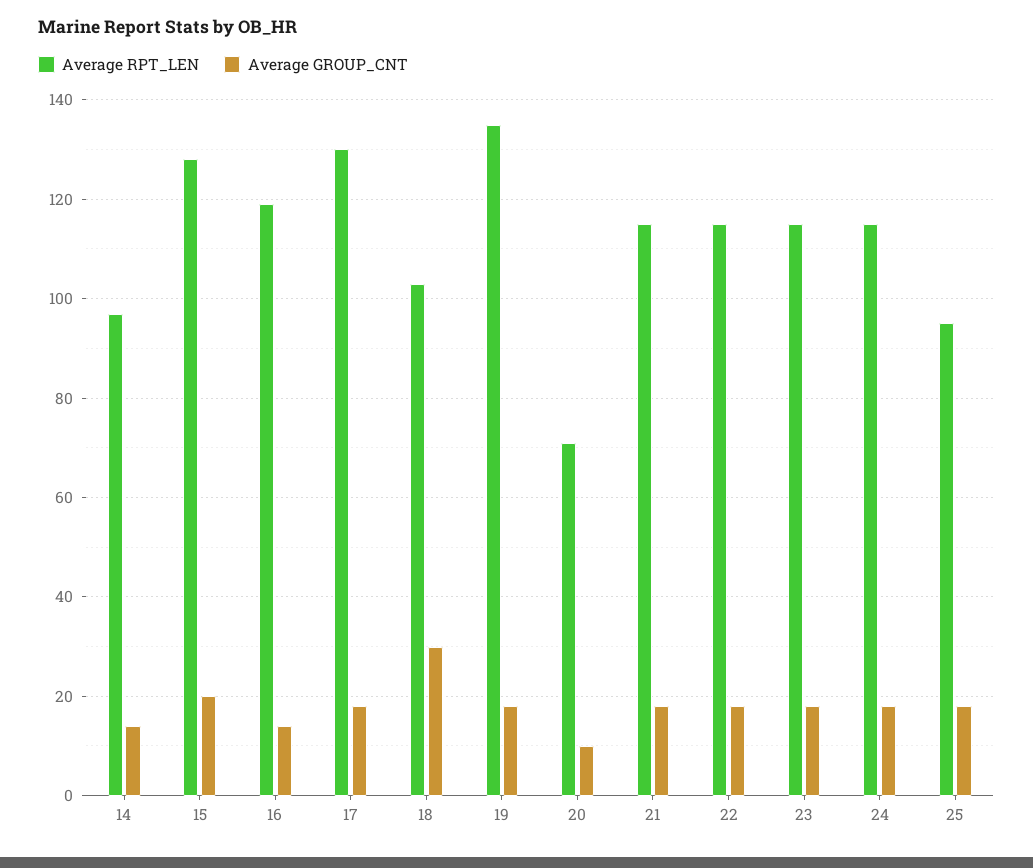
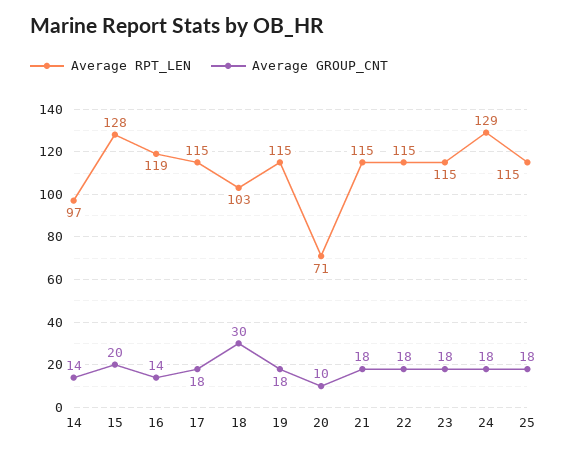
Average RPT_LEN, 17: 130 -> 115
Average RPT_LEN, 19: 135 -> 115
Average RPT_LEN, 24: 115 -> 129
Average RPT_LEN, 25: 95 -> 115

